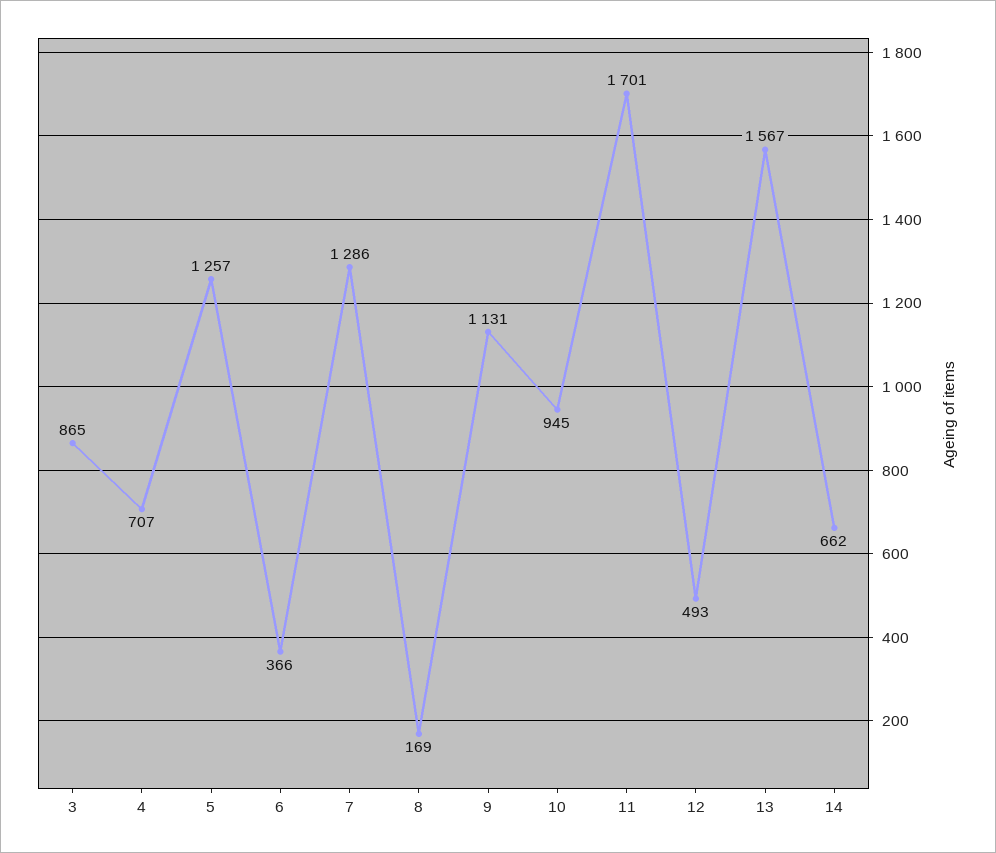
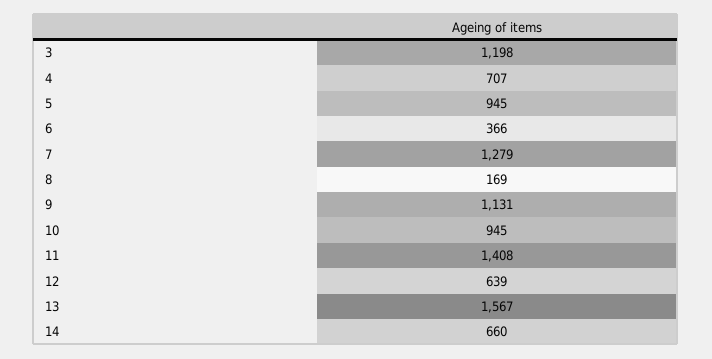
3: 865 -> 1198
5: 1257 -> 945
7: 1286 -> 1279
11: 1701 -> 1408
12: 493 -> 639
14: 662 -> 660

